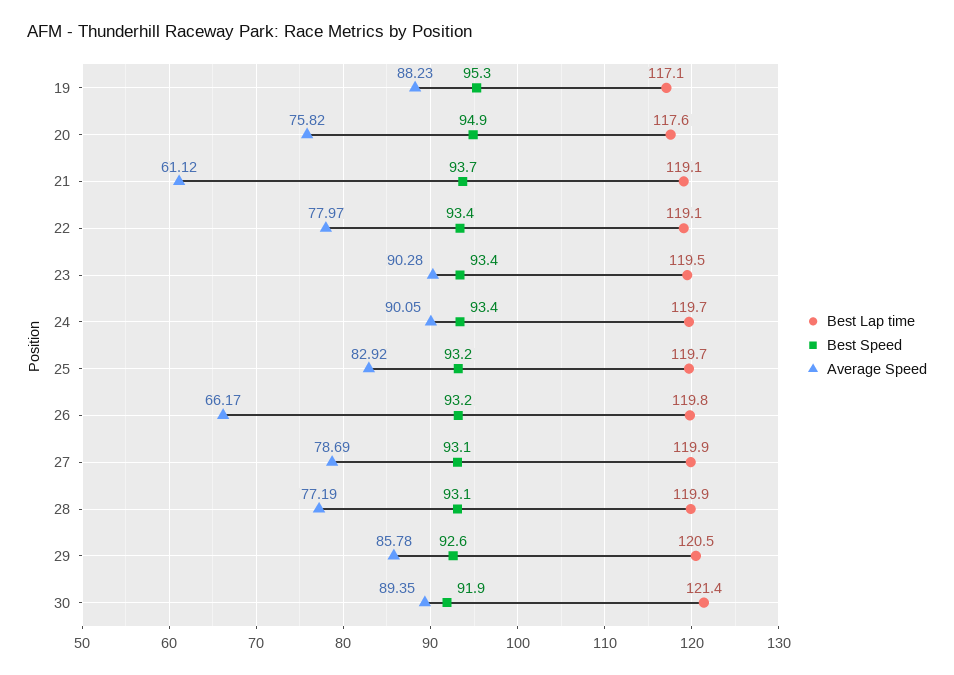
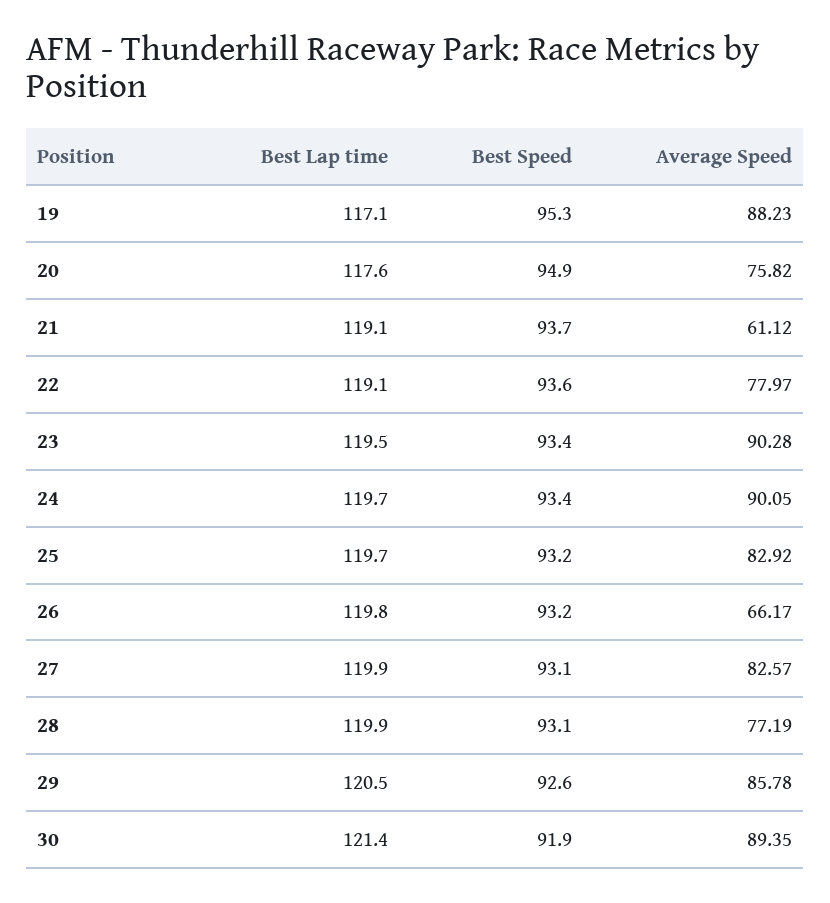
Best Speed, 22: 93.4 -> 93.6
Average Speed, 27: 78.69 -> 82.57

